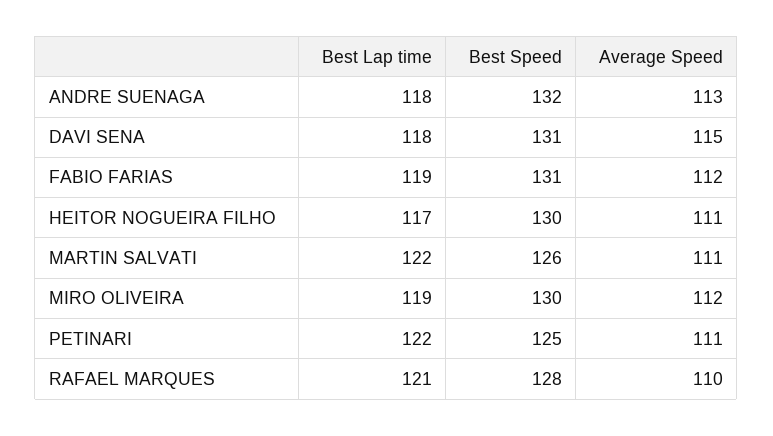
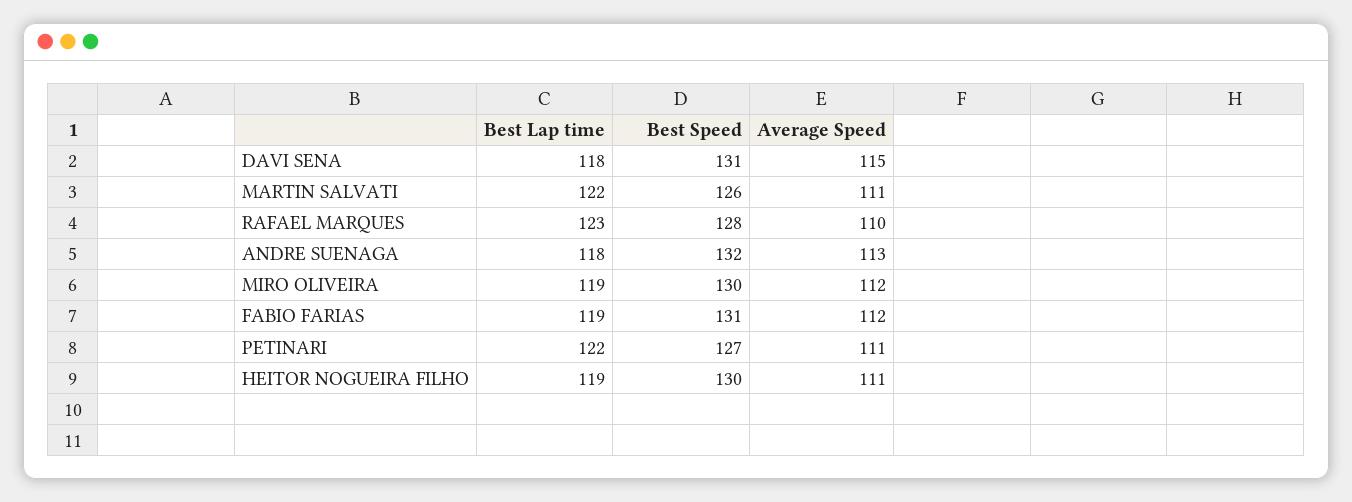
Best Lap time, HEITOR NOGUEIRA FILHO: 117 -> 119
Best Speed, PETINARI: 125 -> 127
Best Lap time, RAFAEL MARQUES: 121 -> 123

